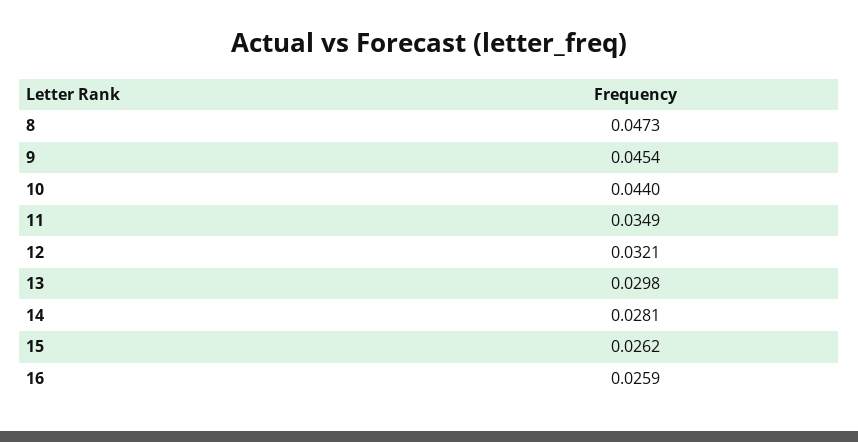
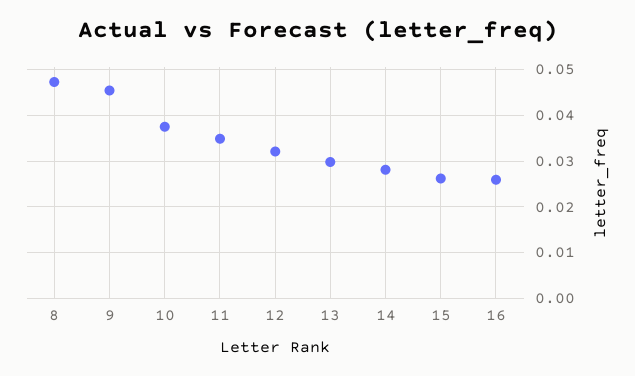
10: 0.044 -> 0.038

